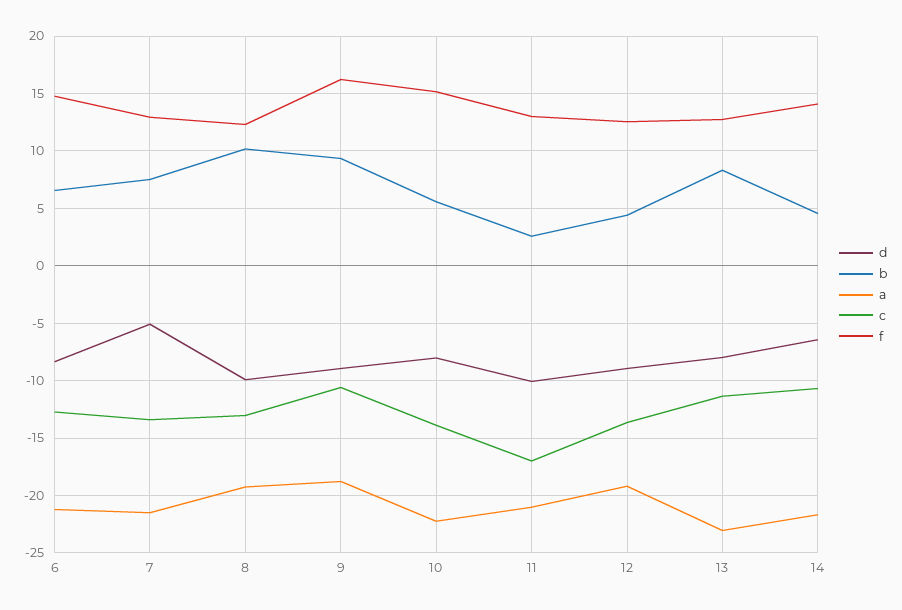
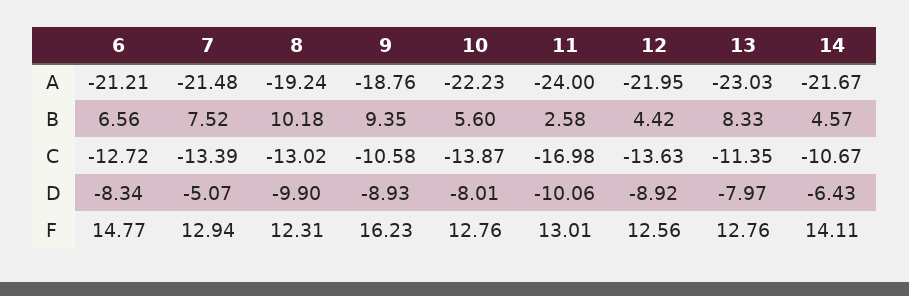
f, 10: 15 -> 12.76
a, 11: -21 -> -24
a, 12: -19 -> -21.95

